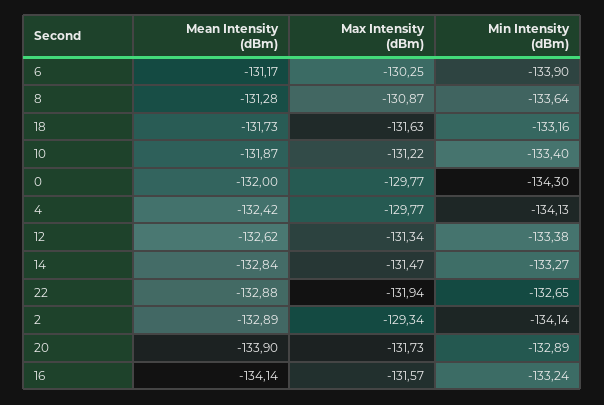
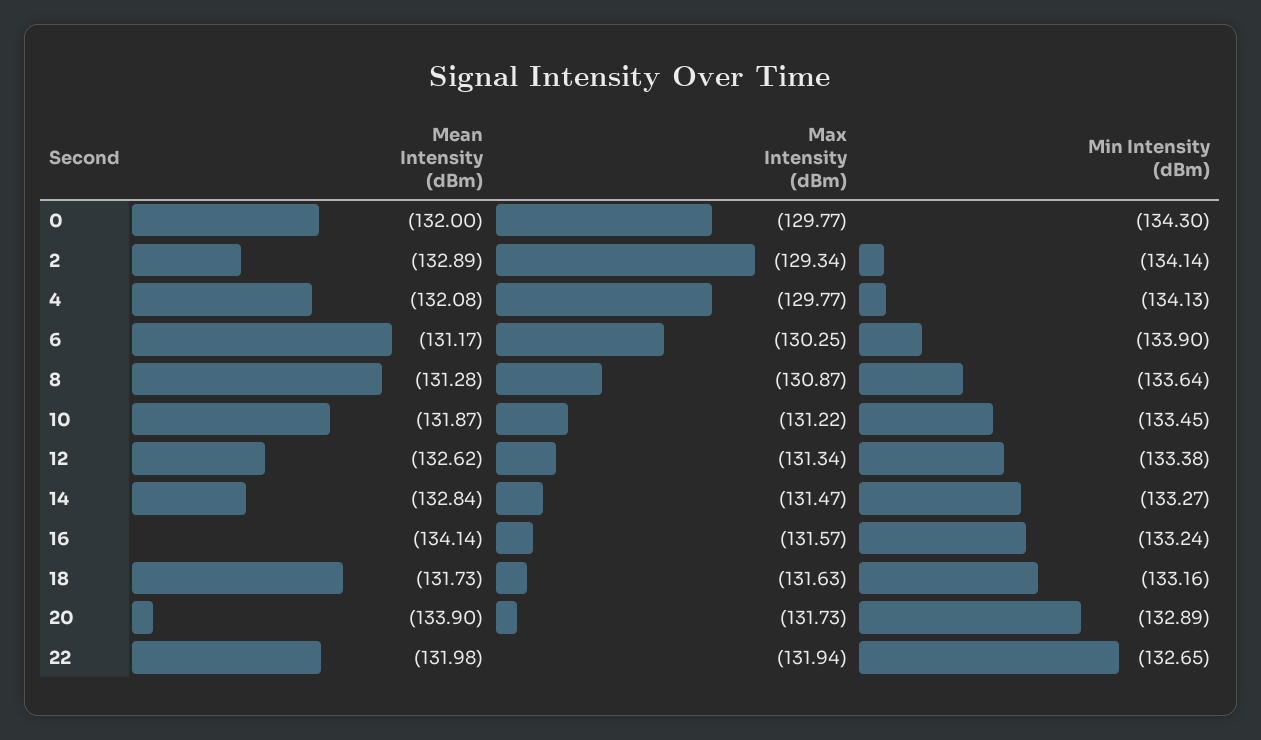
Min Intensity (dBm), 10: -133.4 -> -133.45
Mean Intensity (dBm), 4: -132.42 -> -132.08
Mean Intensity (dBm), 22: -132.88 -> -131.98

